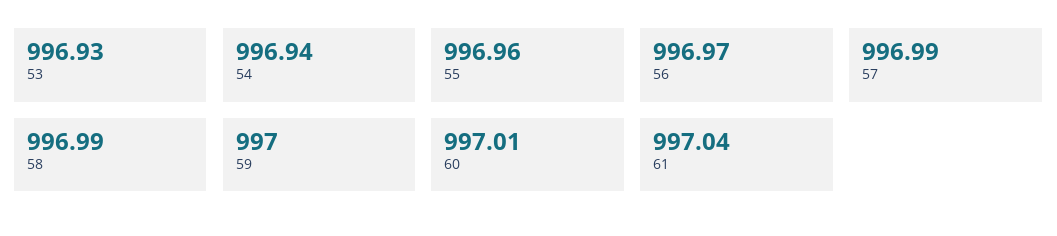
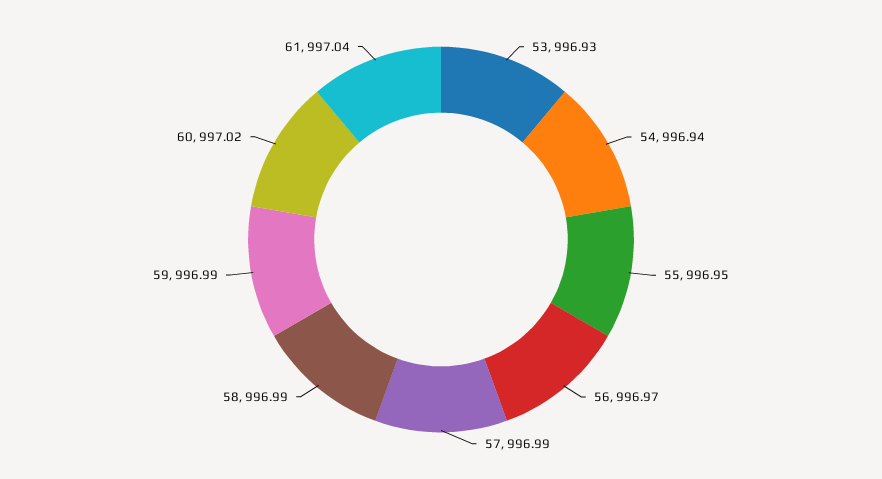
55: 996.96 -> 996.95
59: 997 -> 996.99
60: 997.01 -> 997.02

